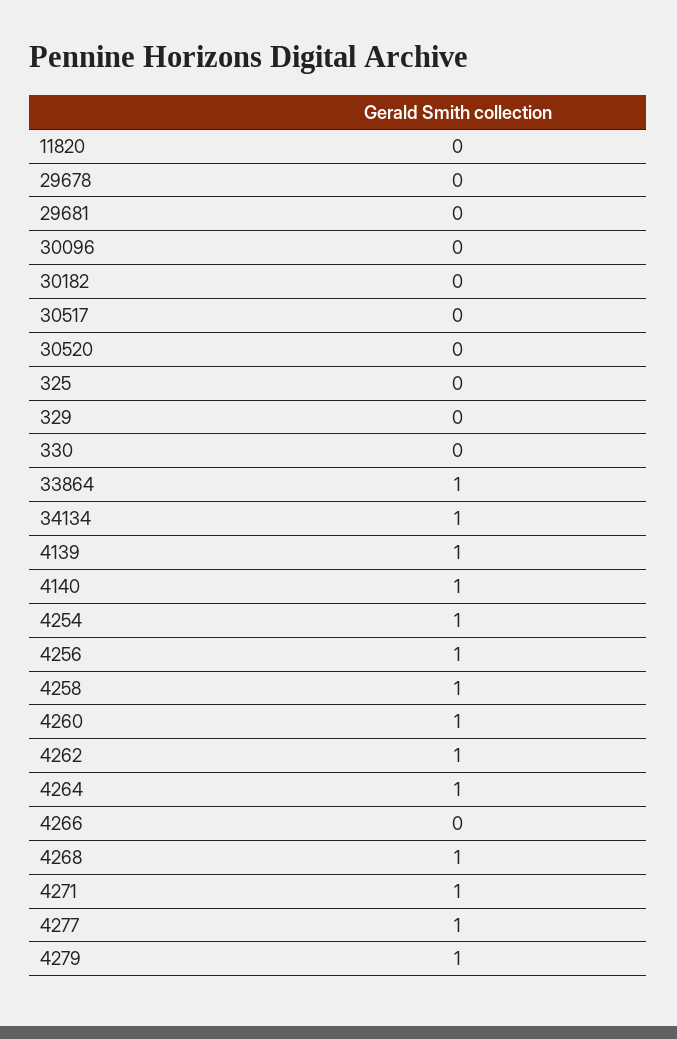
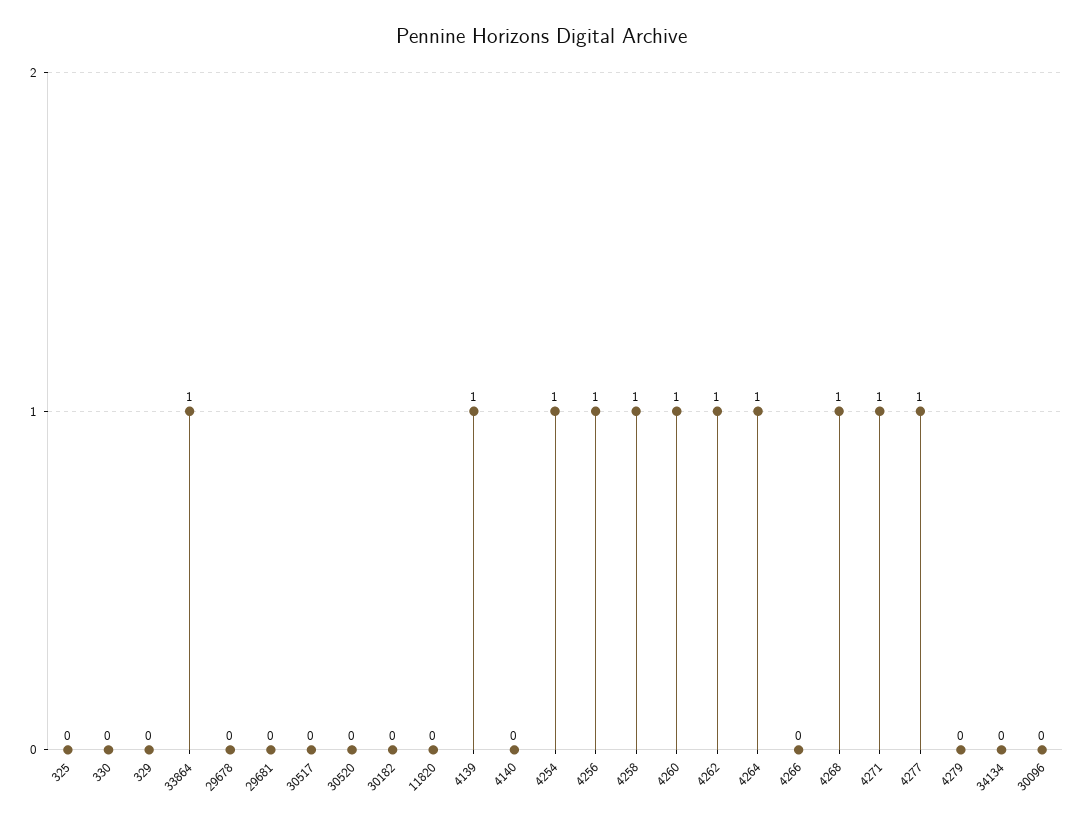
34134: 1 -> 0
4140: 1 -> 0
4279: 1 -> 0

